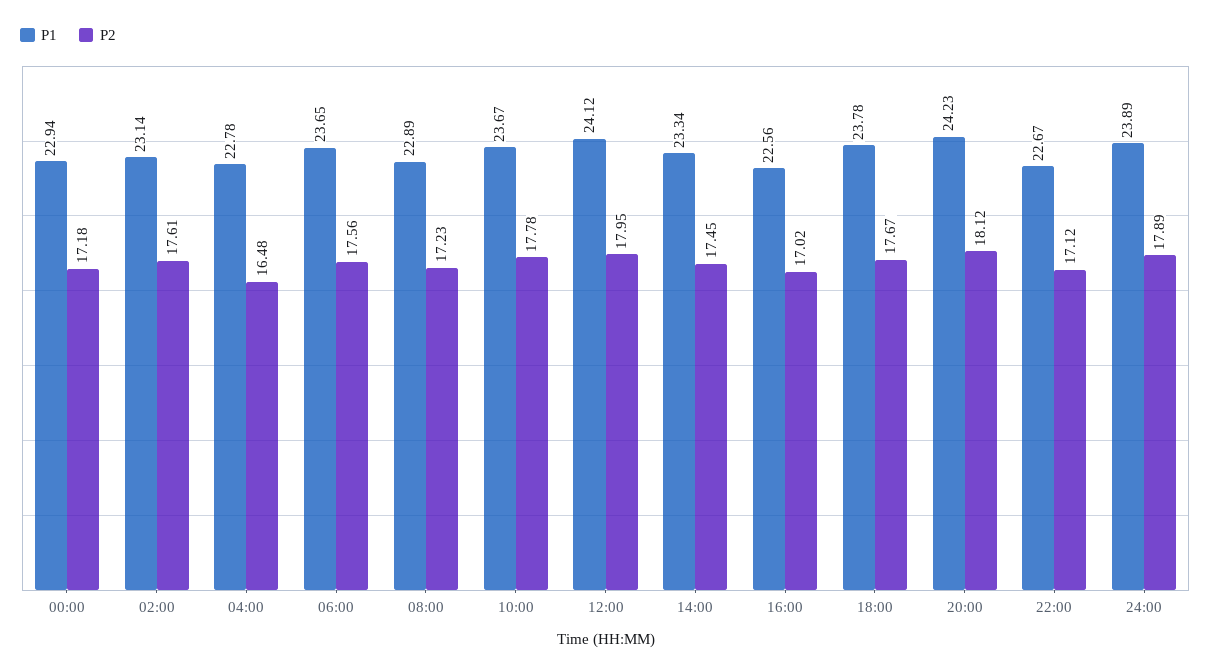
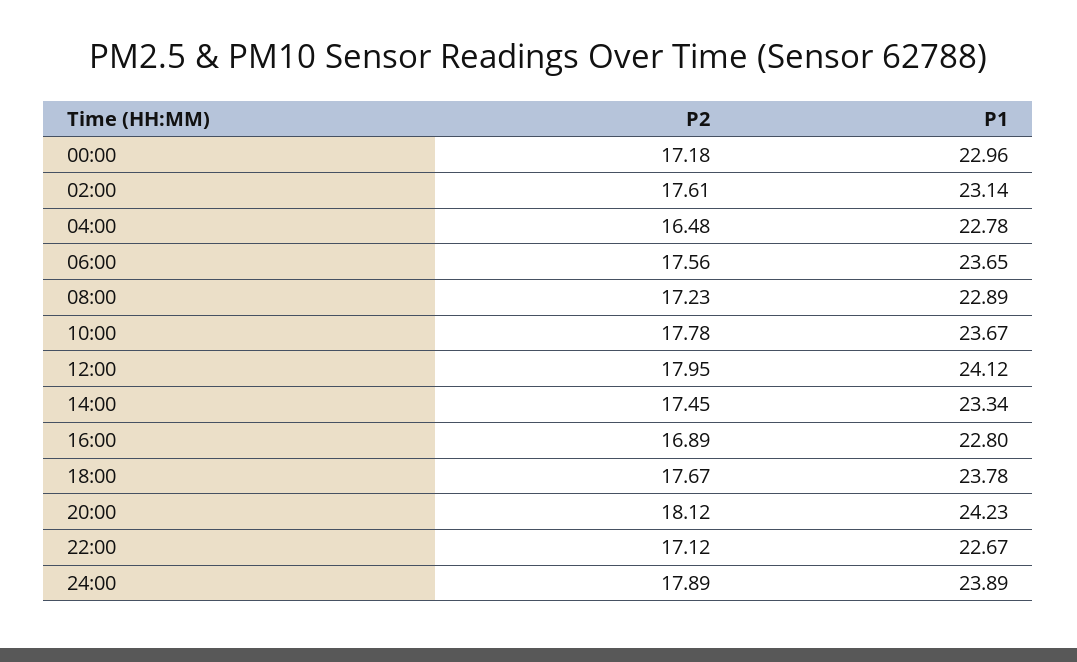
P1, 00:00: 22.94 -> 22.96
P1, 16:00: 22.56 -> 22.8
P2, 16:00: 17.02 -> 16.89

